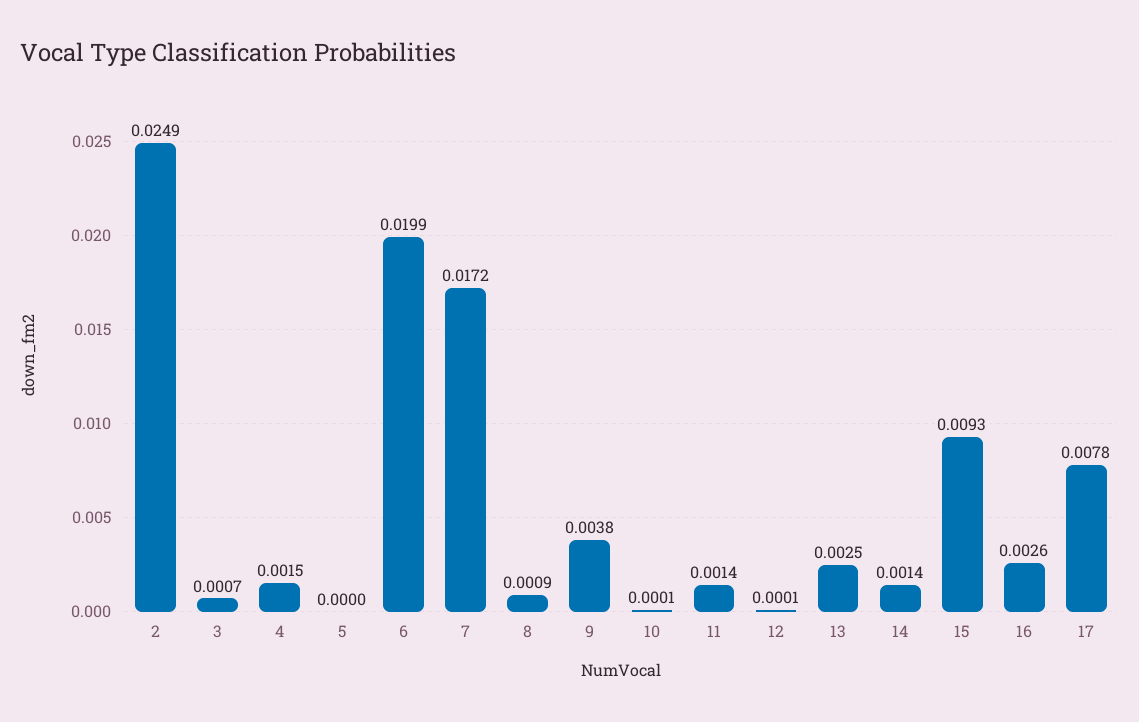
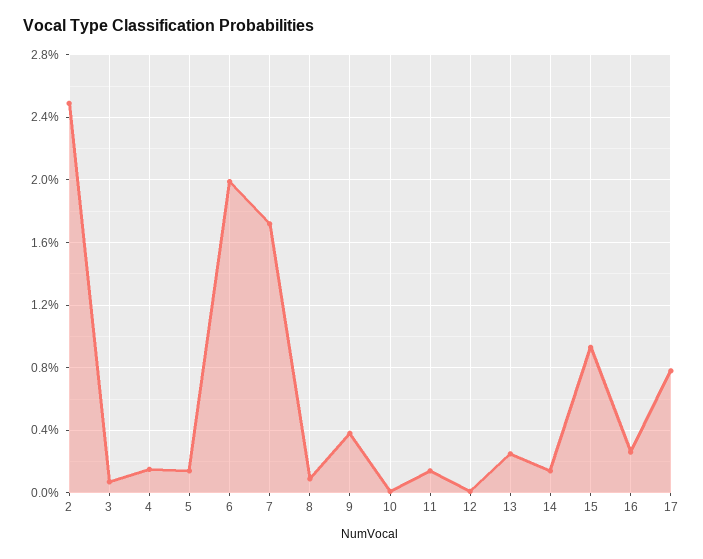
5: 0 -> 0.0015

